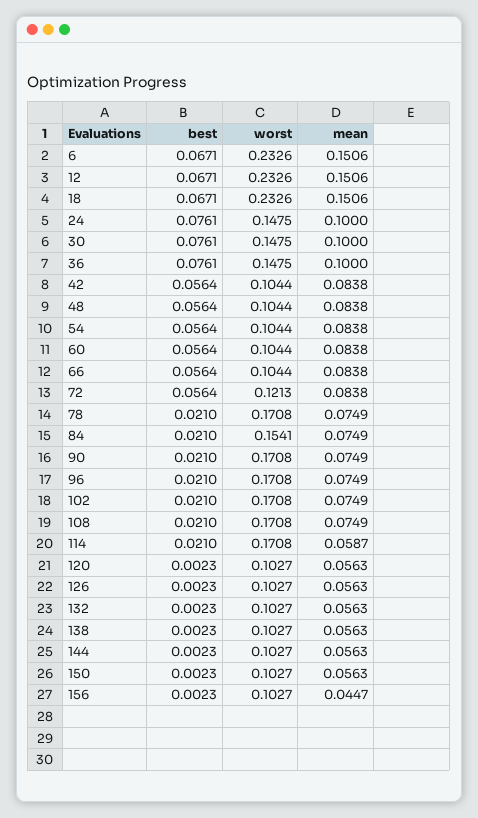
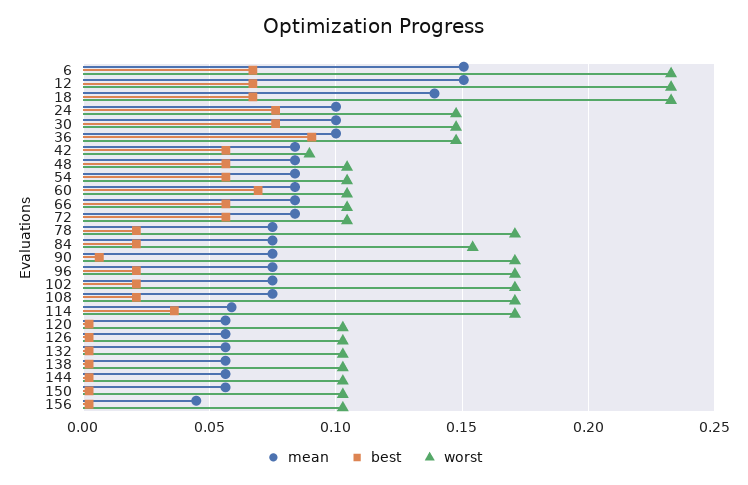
mean, 18: 0.1506 -> 0.14
best, 36: 0.0761 -> 0.09
worst, 42: 0.1044 -> 0.09
best, 60: 0.0564 -> 0.07
worst, 72: 0.1213 -> 0.105
best, 90: 0.021 -> 0.005
best, 114: 0.021 -> 0.035

